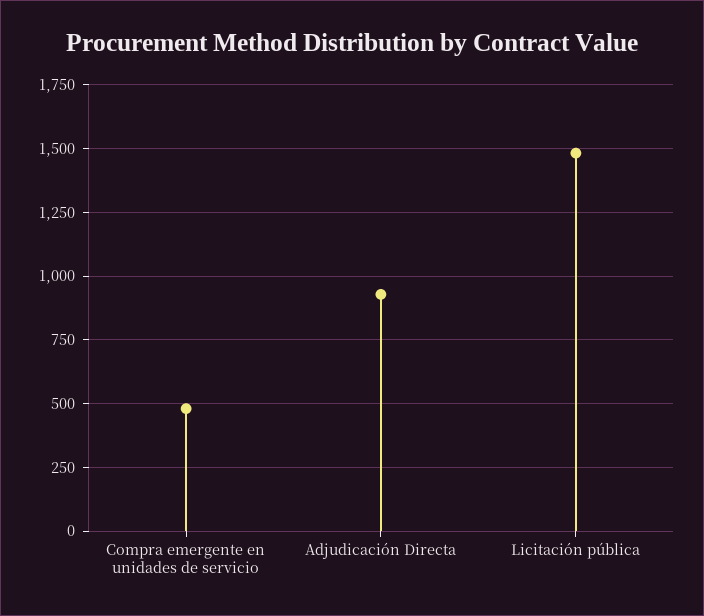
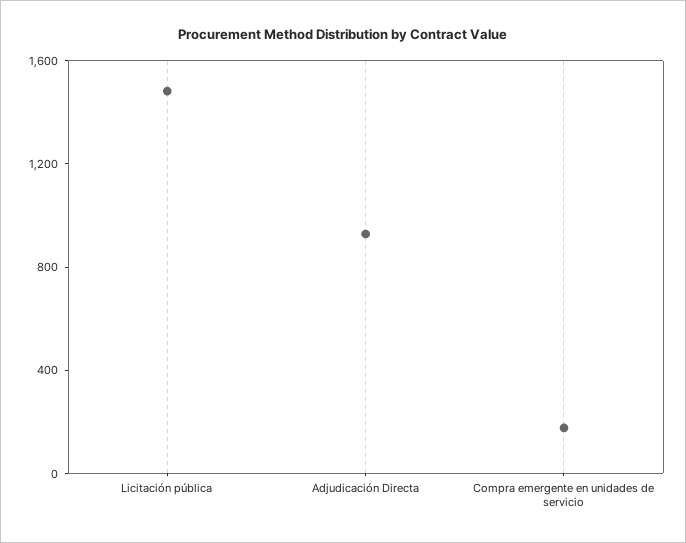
Compra emergente en unidades de servicio: 475 -> 200

